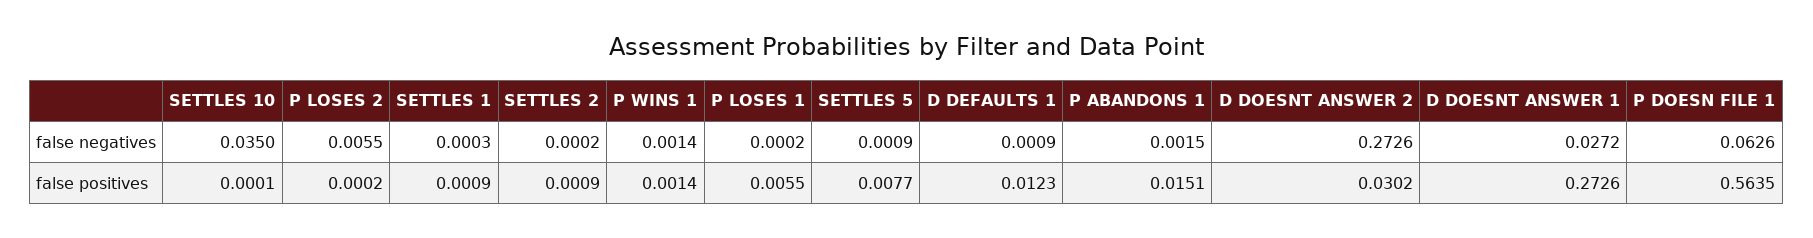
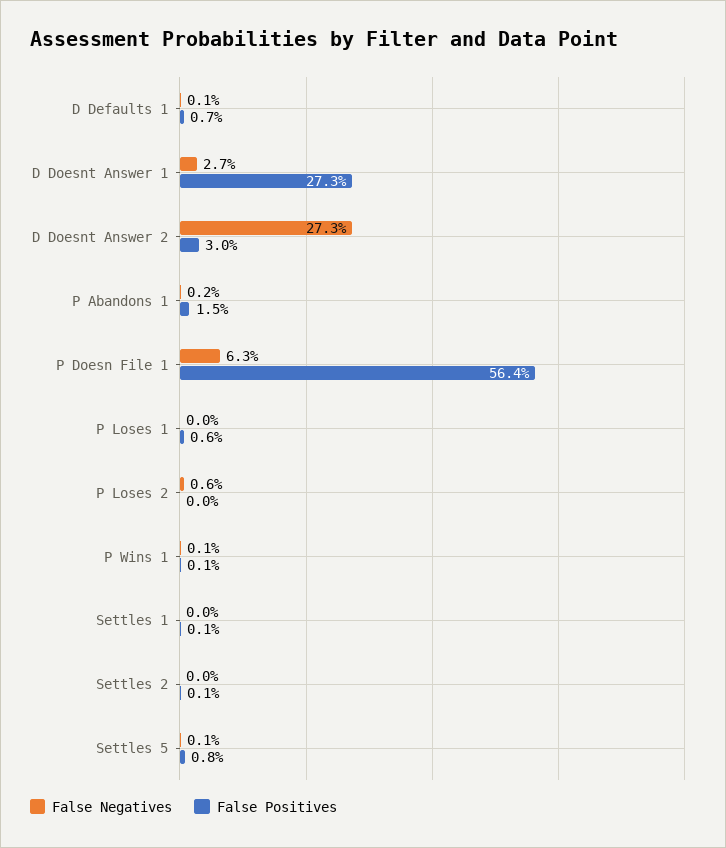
false negatives, SETTLES 10: 0.035 -> none
false positives, SETTLES 10: 0.0001 -> none
false positives, D DEFAULTS 1: 0.0123 -> 0.007

